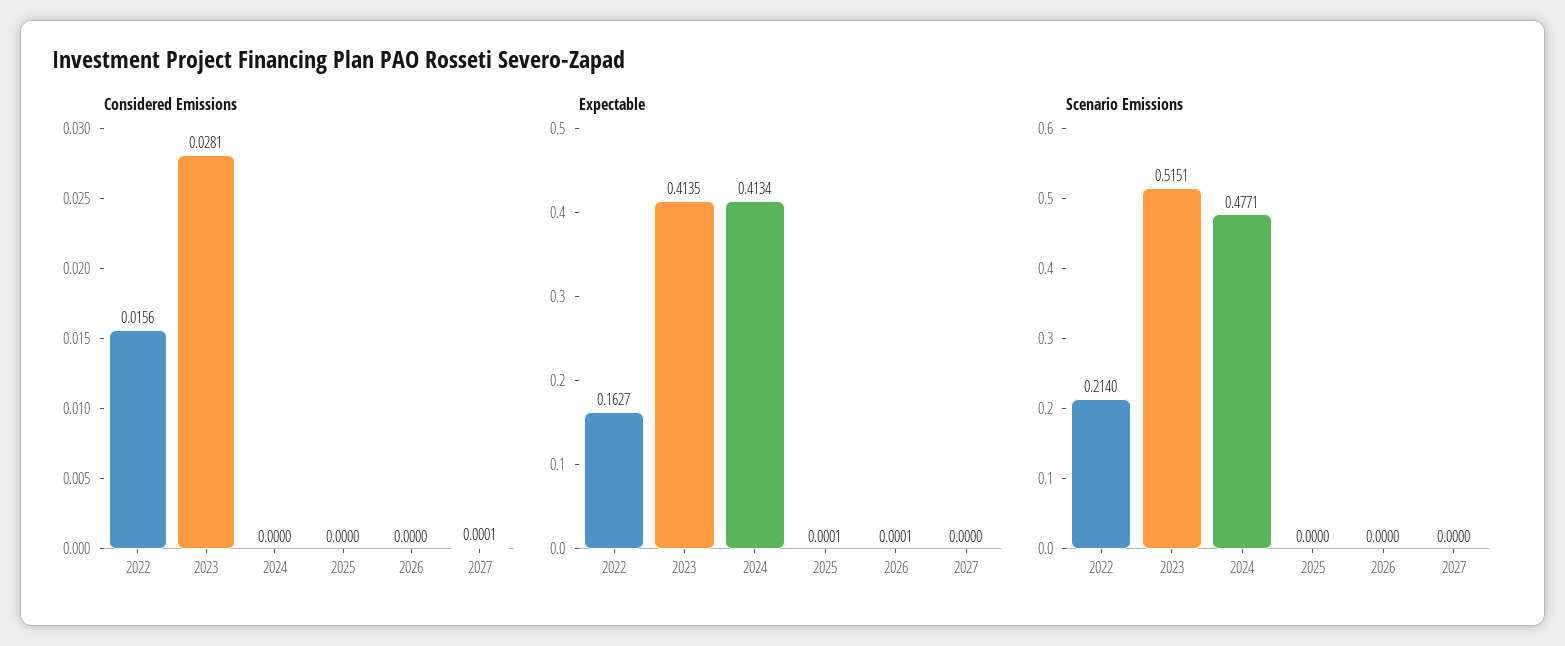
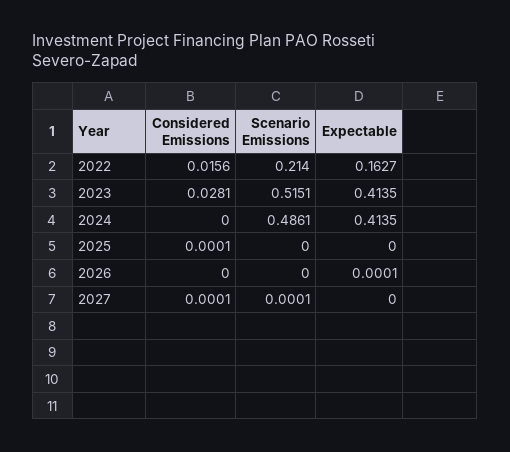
Considered Emissions, 2025: 0 -> 0.0001
Expectable, 2024: 0.4134 -> 0.4135
Expectable, 2025: 0.0001 -> 0
Scenario Emissions, 2024: 0.4771 -> 0.4861
Scenario Emissions, 2027: 0 -> 0.0001

